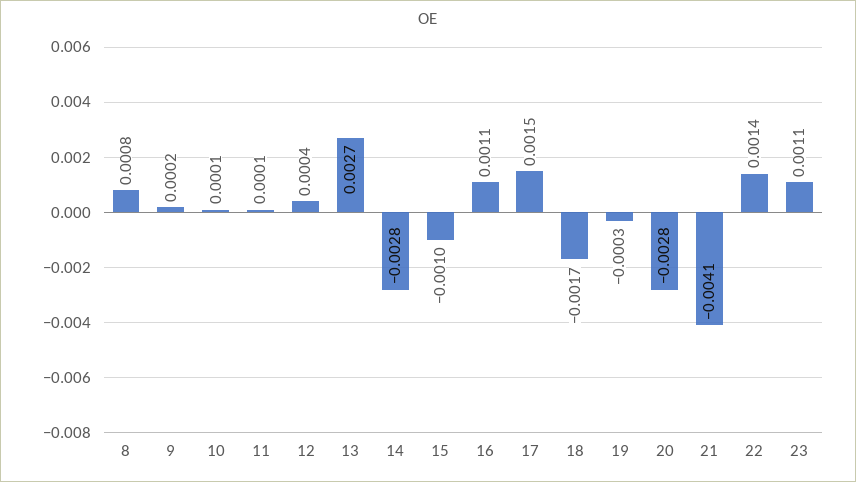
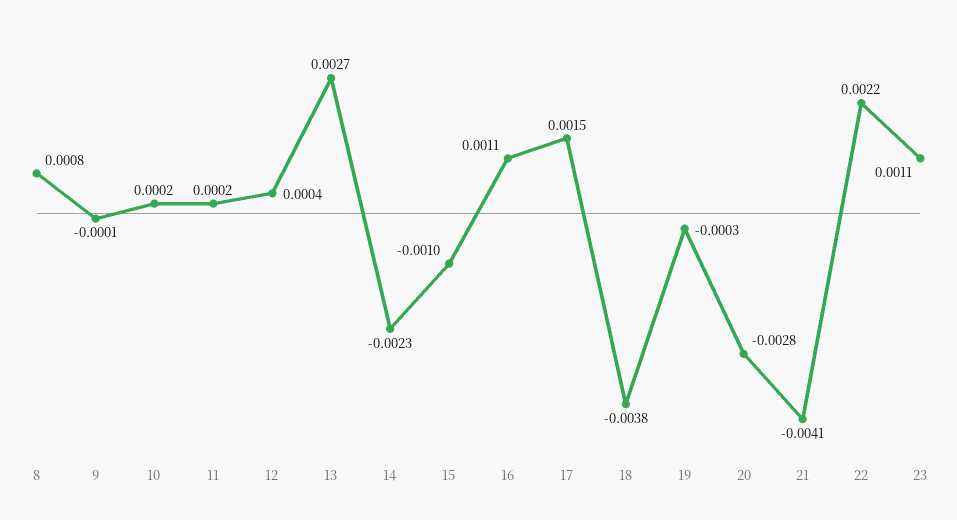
9: 0.0002 -> -0.0001
10: 0.0001 -> 0.0002
11: 0.0001 -> 0.0002
14: -0.0028 -> -0.0023
18: -0.0017 -> -0.0038
22: 0.0014 -> 0.0022

